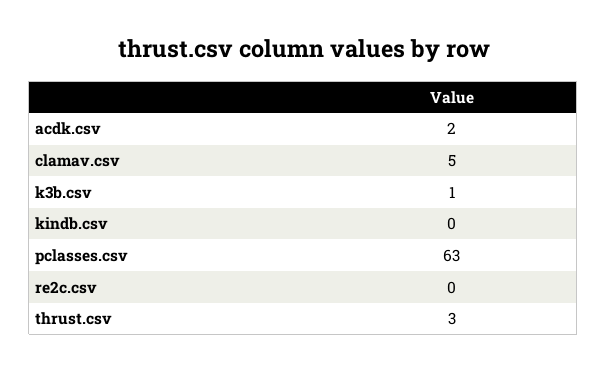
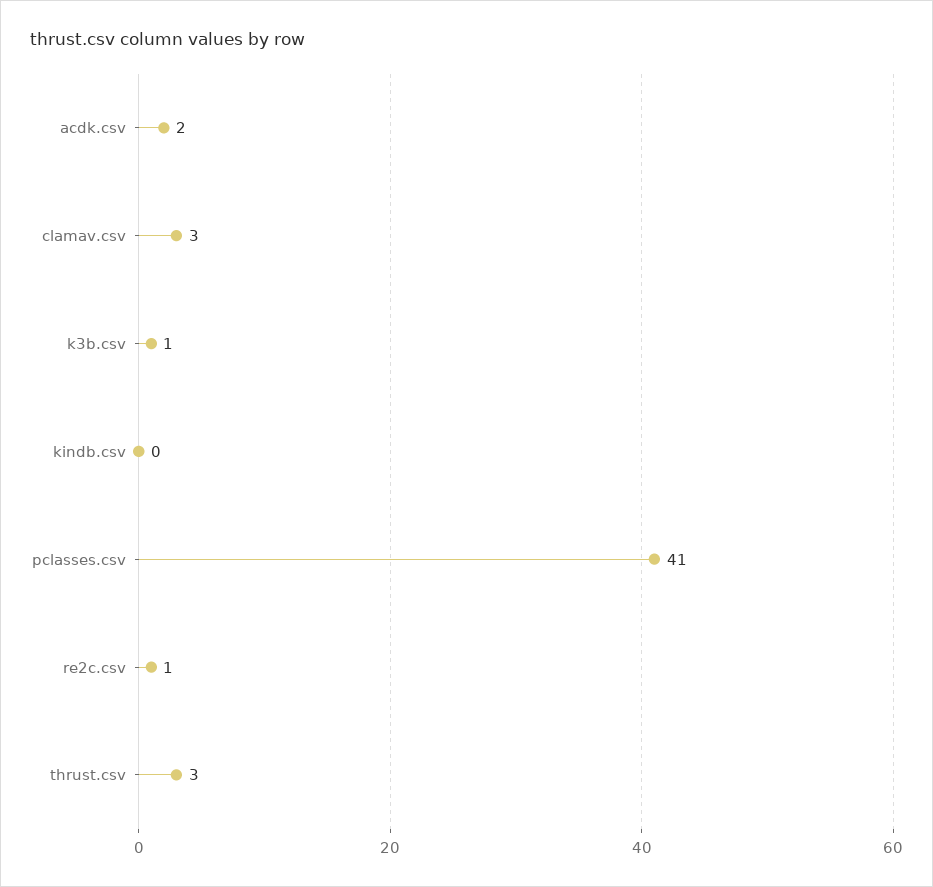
clamav.csv: 5 -> 3
pclasses.csv: 63 -> 41
re2c.csv: 0 -> 1

